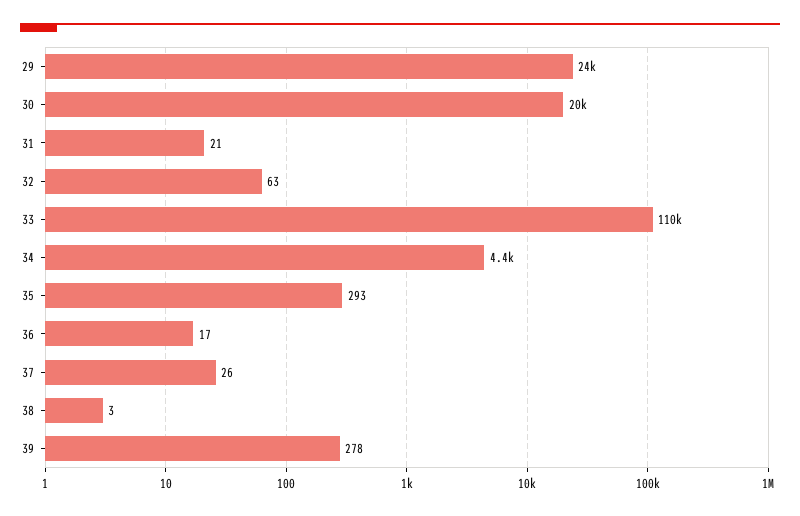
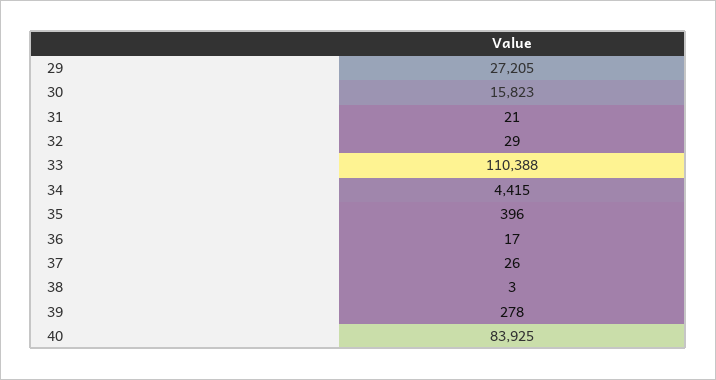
29: 24000 -> 27205
30: 20000 -> 15823
32: 63 -> 29
35: 293 -> 396
40: none -> 83925

